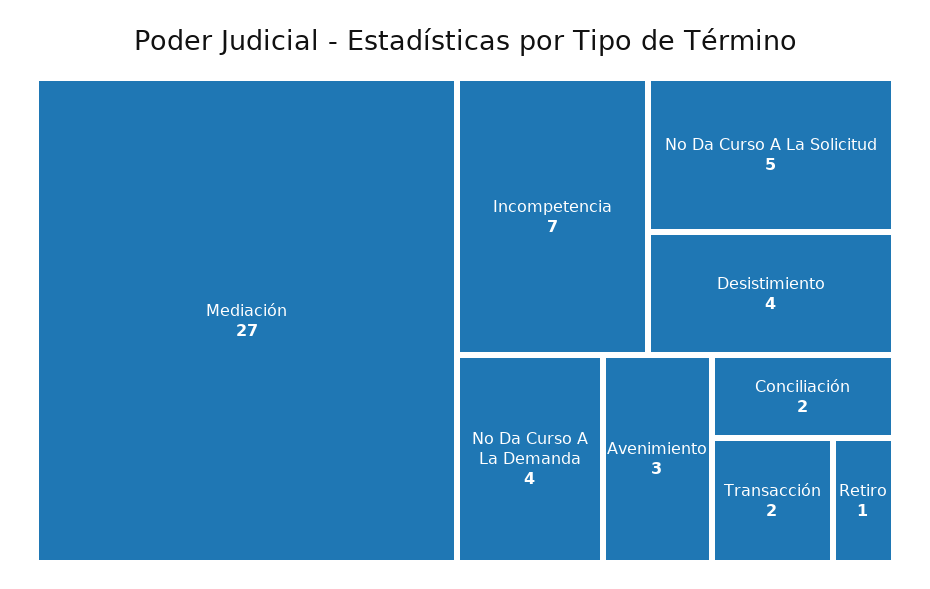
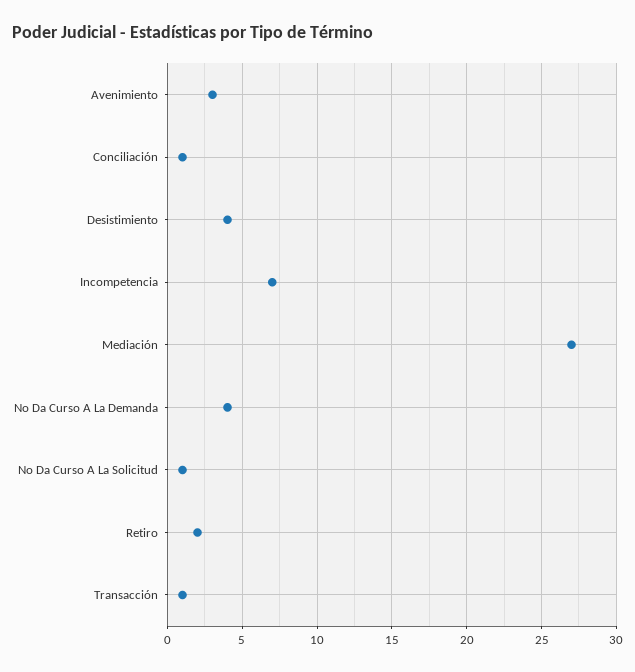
No Da Curso A La Solicitud: 5 -> 1
Conciliación: 2 -> 1
Transacción: 2 -> 1
Retiro: 1 -> 2

